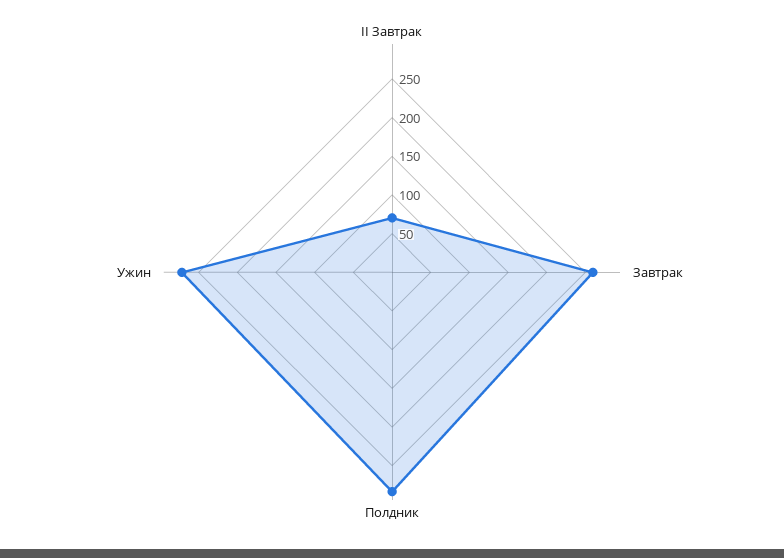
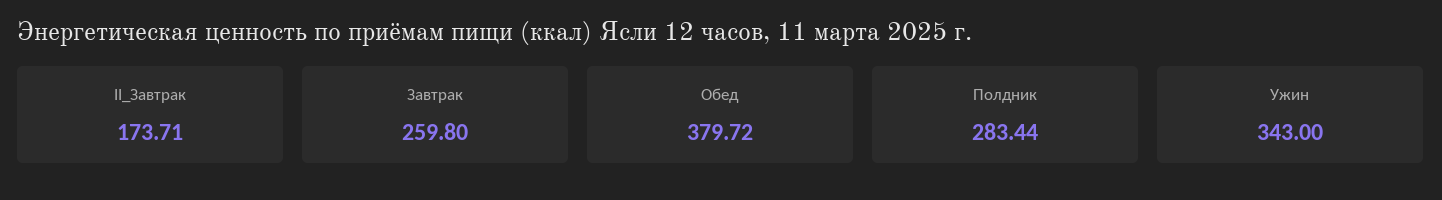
II Завтрак: 75 -> 173.71
Ужин: 275 -> 343
Обед: none -> 379.72

